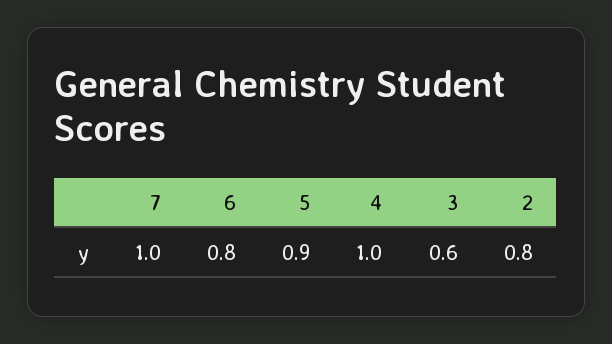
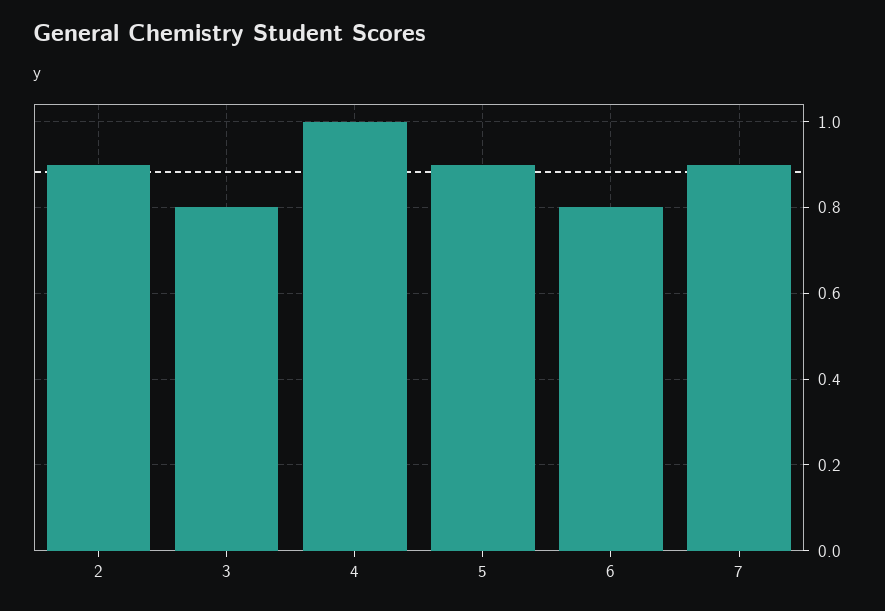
7: 1 -> 0.9
3: 0.6 -> 0.8
2: 0.8 -> 0.9

